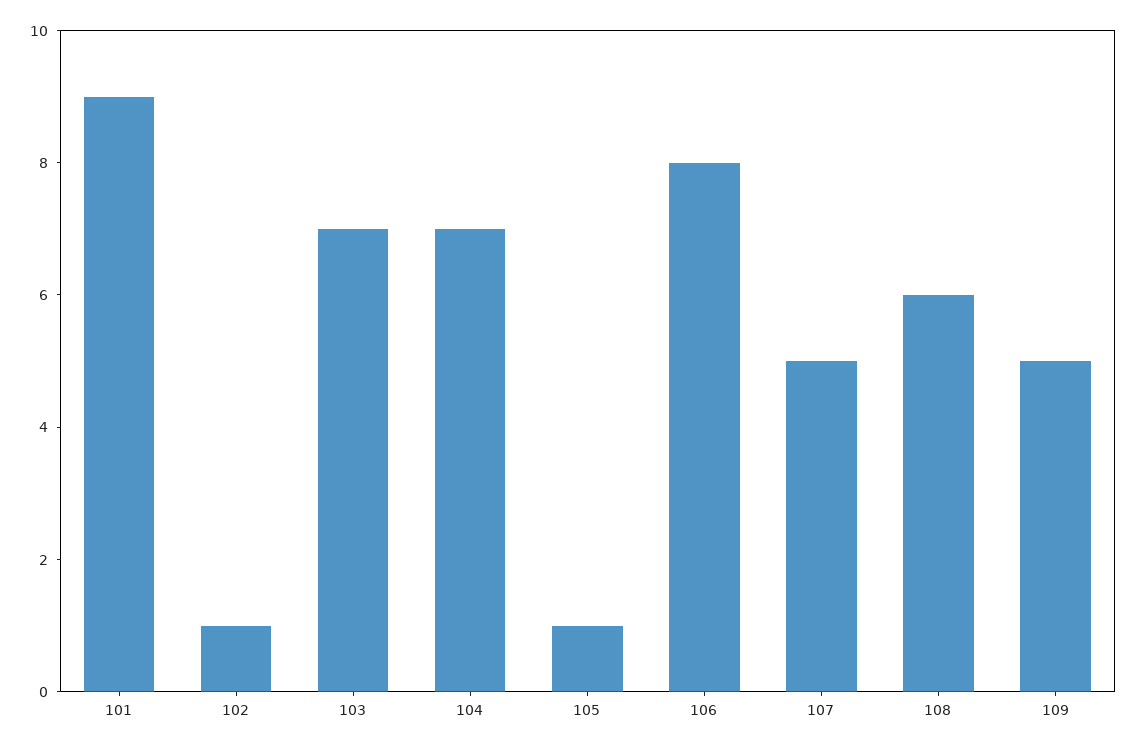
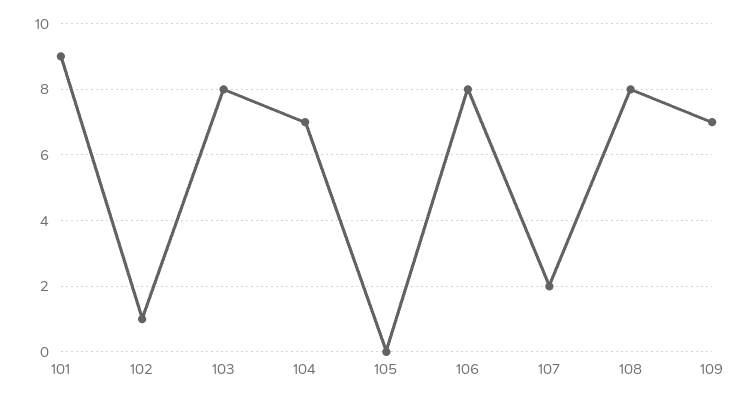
103: 7 -> 8
105: 1 -> 0
107: 5 -> 2
108: 6 -> 8
109: 5 -> 7

